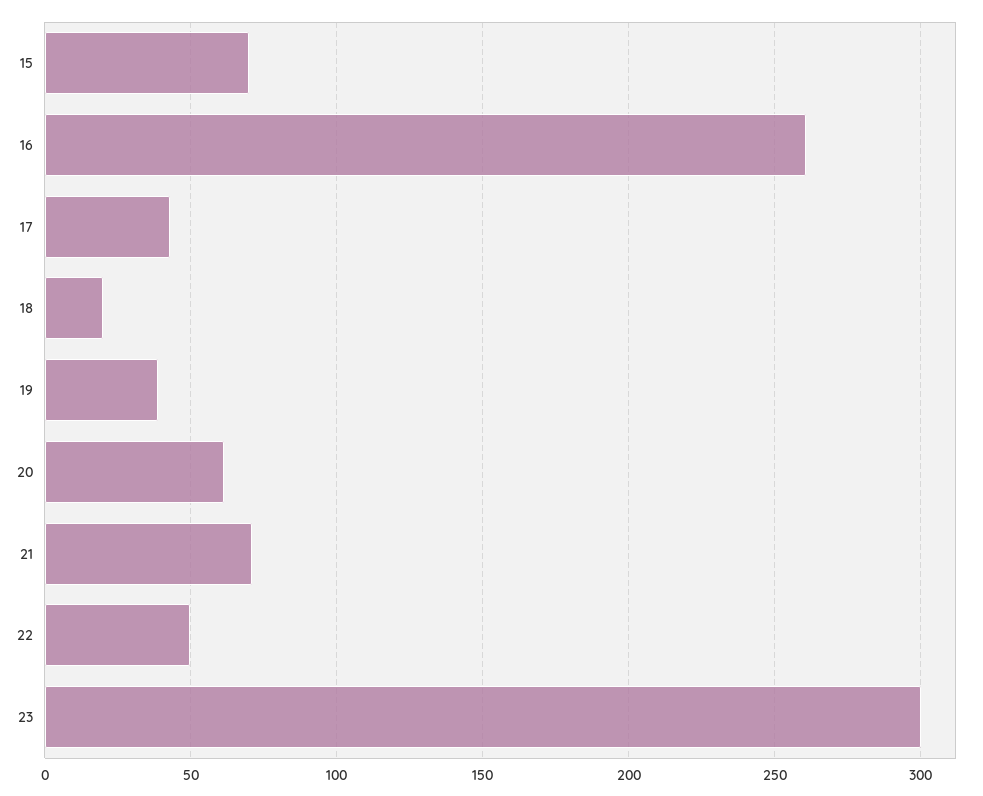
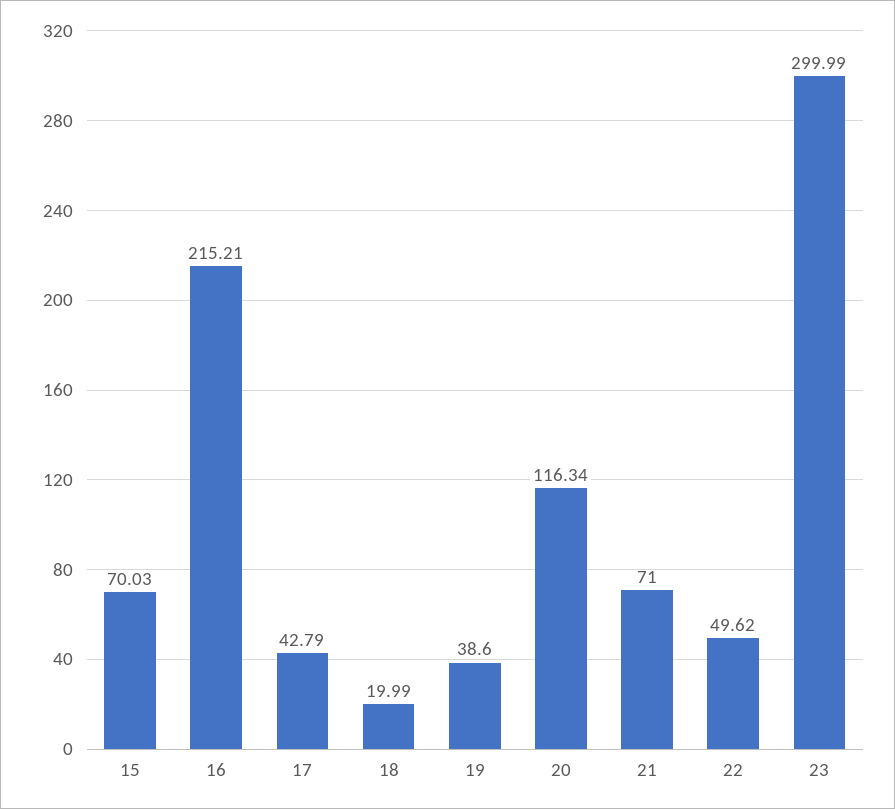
16: 260 -> 215.21
20: 60 -> 116.34

